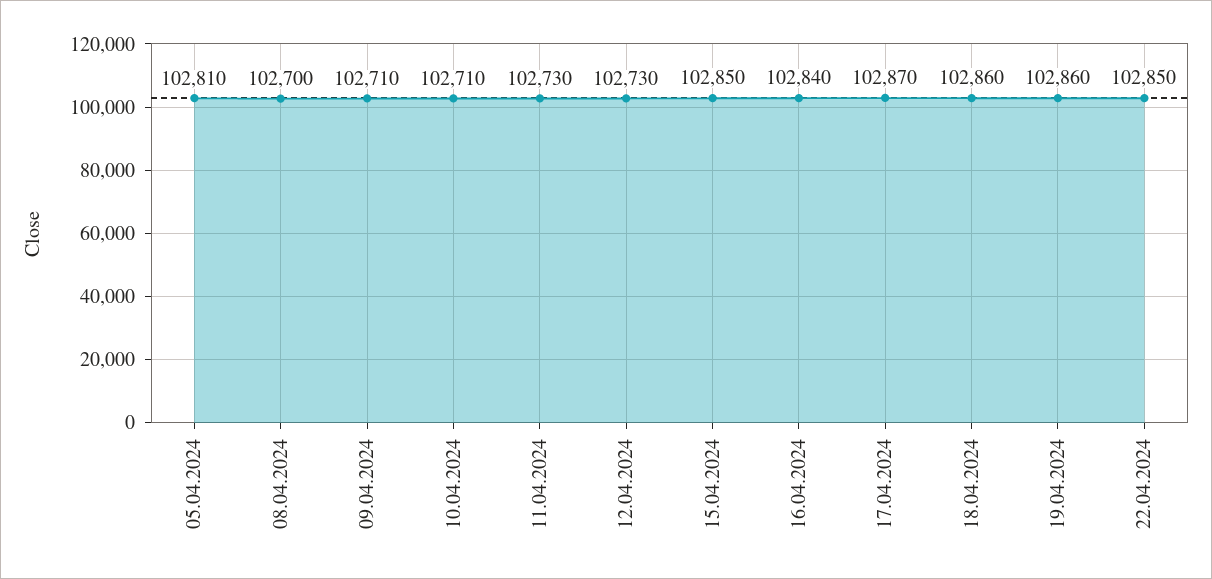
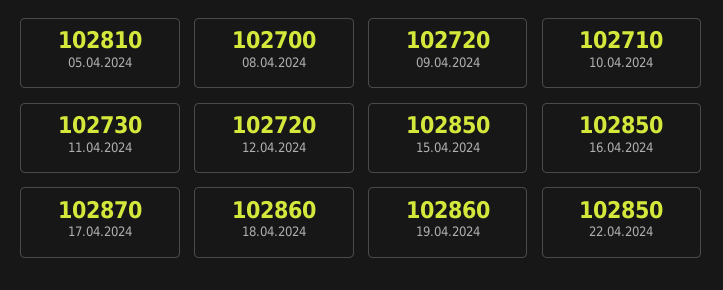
09.04.2024: 102710 -> 102720
12.04.2024: 102730 -> 102720
16.04.2024: 102840 -> 102850

